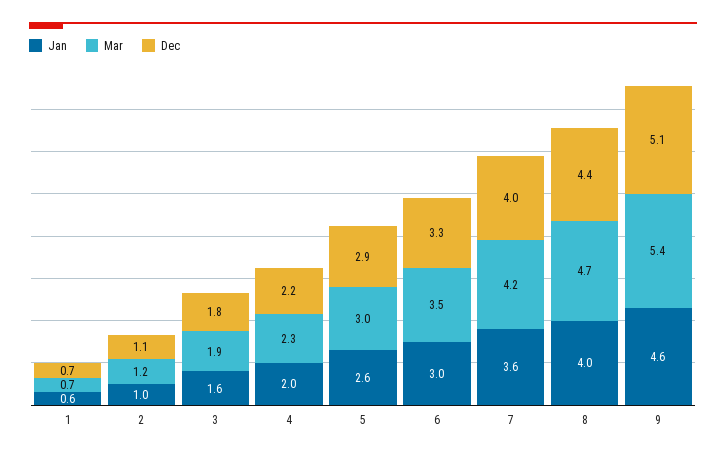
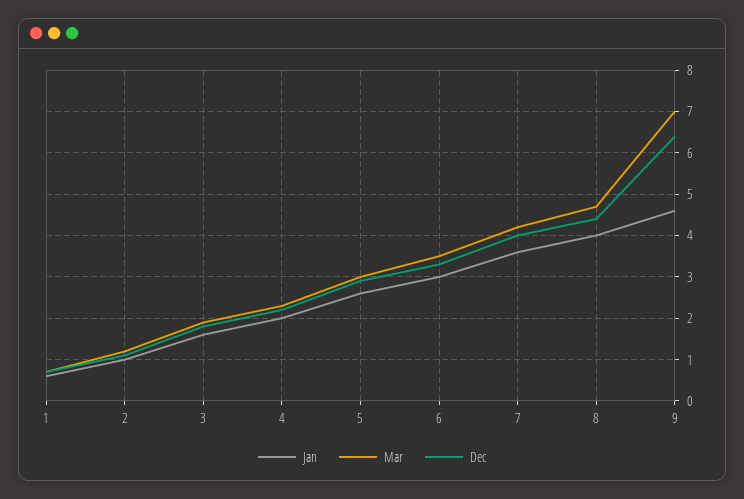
Mar, 9: 5.4 -> 7
Dec, 9: 5.1 -> 6.5

